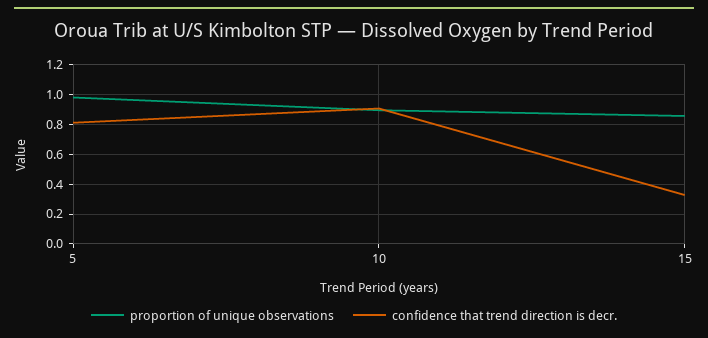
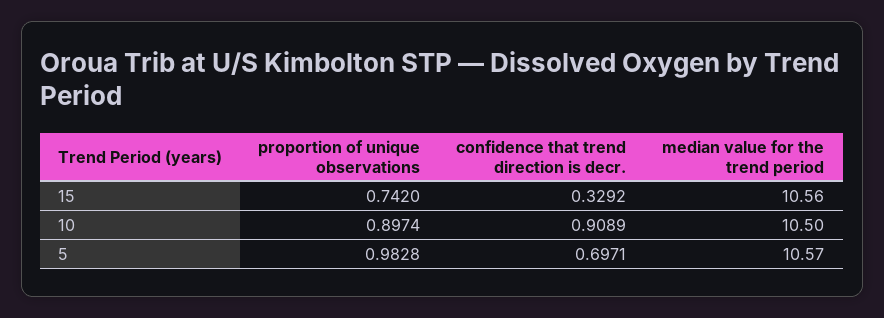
confidence that trend direction is decr., 5: 0.8 -> 0.6971
proportion of unique observations, 15: 0.85 -> 0.742
median value for the trend period, 15: none -> 10.56
median value for the trend period, 10: none -> 10.5
median value for the trend period, 5: none -> 10.57

